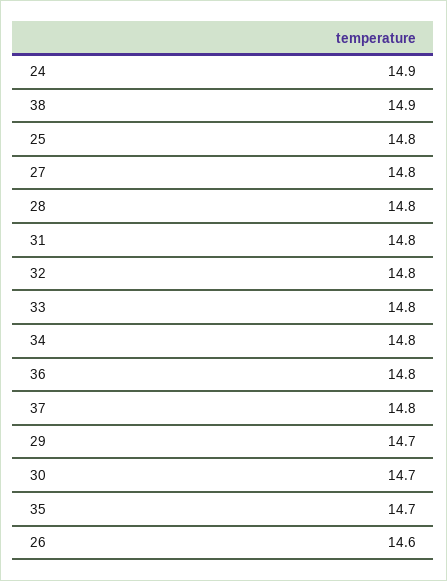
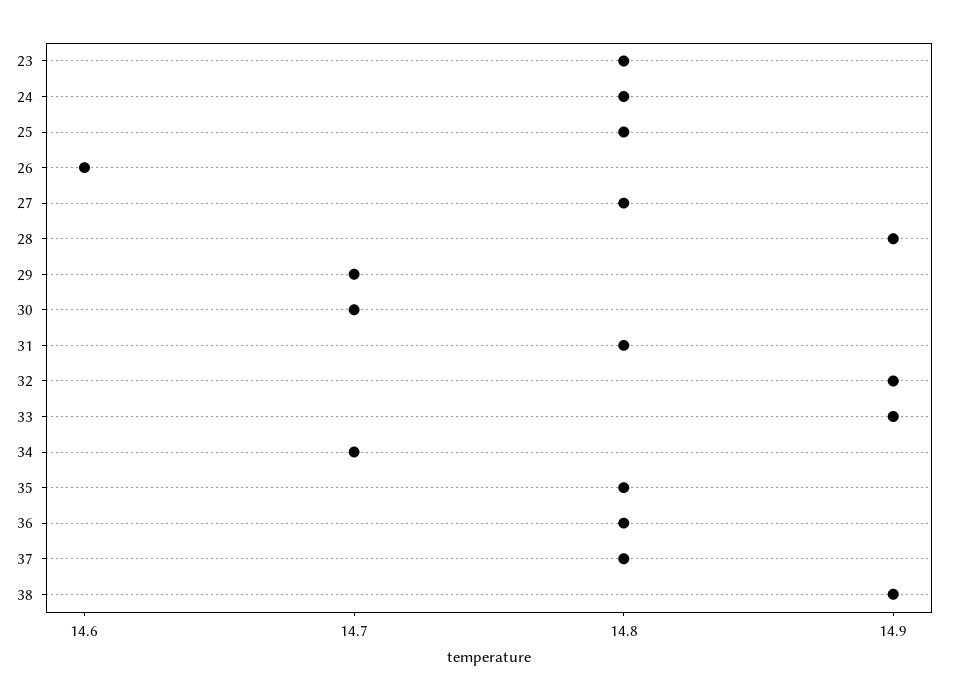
24: 14.9 -> 14.8
28: 14.8 -> 14.9
32: 14.8 -> 14.9
33: 14.8 -> 14.9
34: 14.8 -> 14.7
35: 14.7 -> 14.8
23: none -> 14.8

